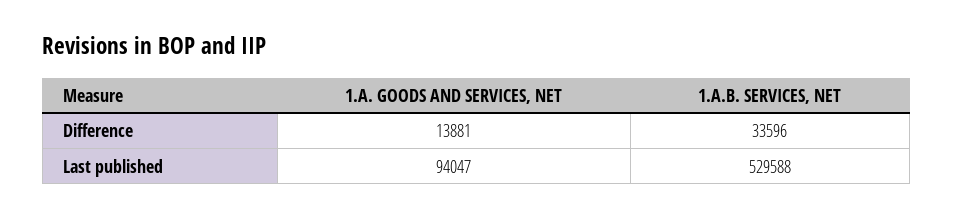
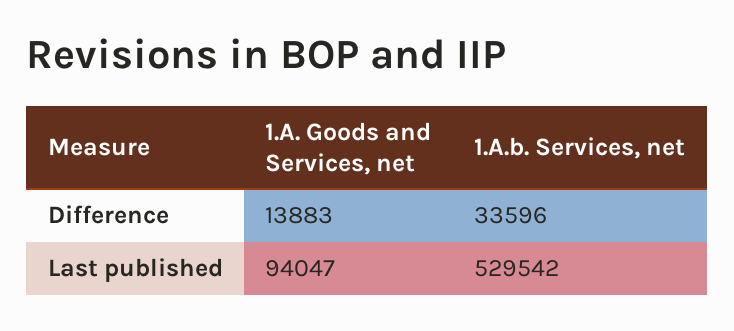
1.A. GOODS AND SERVICES, NET, Difference: 13881 -> 13883
1.A.B. SERVICES, NET, Last published: 529588 -> 529542

